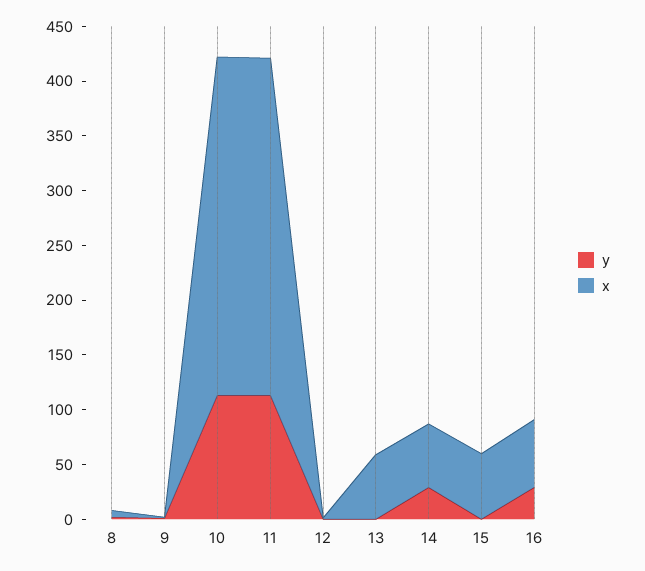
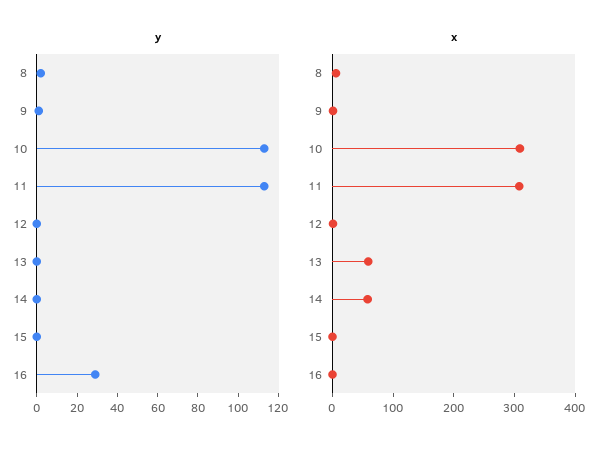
y, 14: 30 -> 0
x, 15: 60 -> 0
x, 16: 60 -> 0

